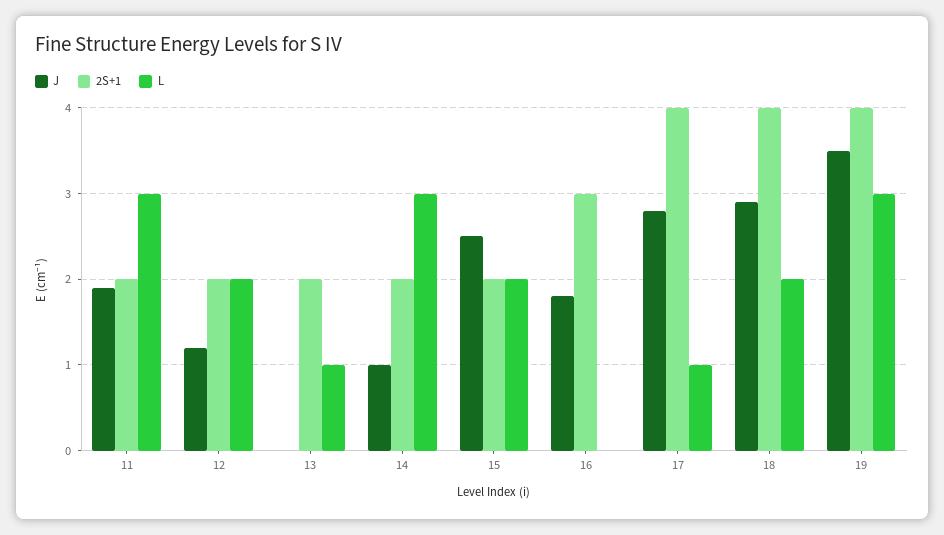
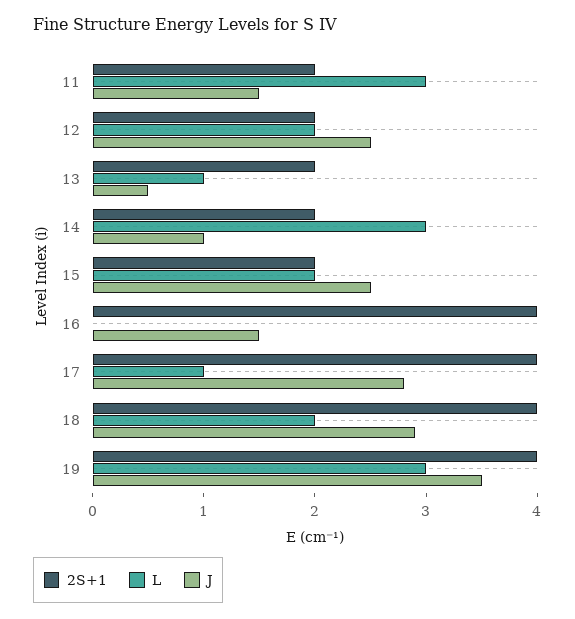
J, 11: 1.9 -> 1.5
J, 12: 1.2 -> 2.5
J, 13: 0 -> 0.5
J, 16: 1.8 -> 1.5
2S+1, 16: 3 -> 4

